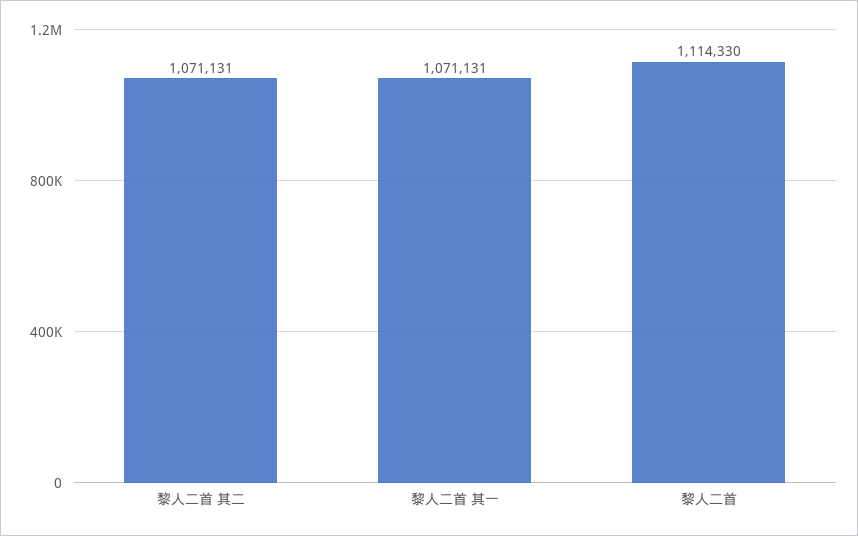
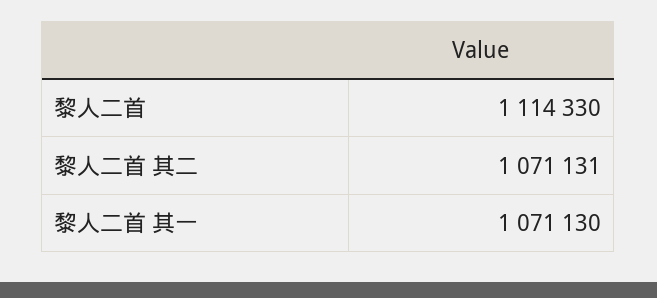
黎人二首 其一: 1071131 -> 1071130

